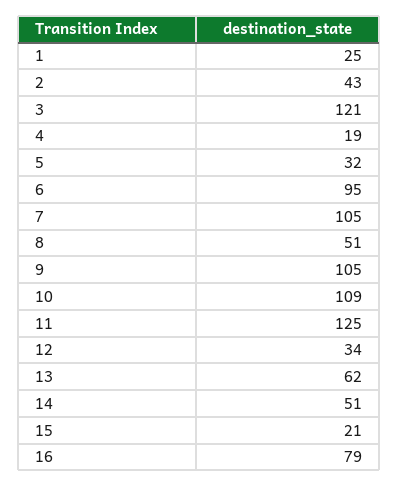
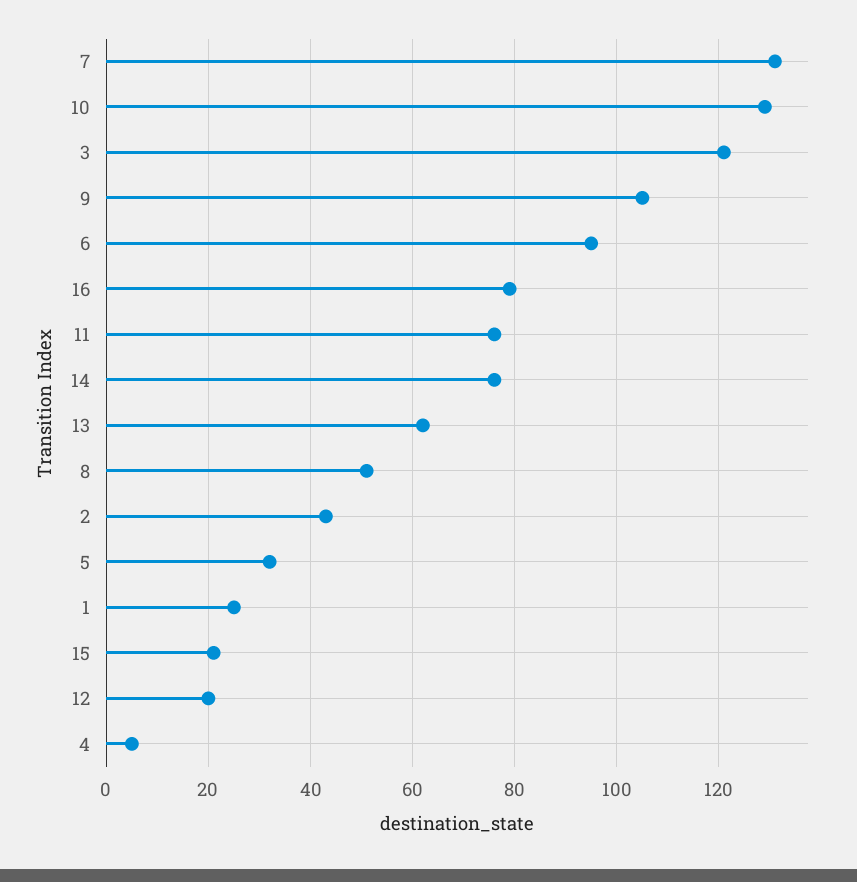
4: 19 -> 5
7: 105 -> 130
10: 109 -> 130
11: 125 -> 75
12: 34 -> 20
14: 51 -> 75

